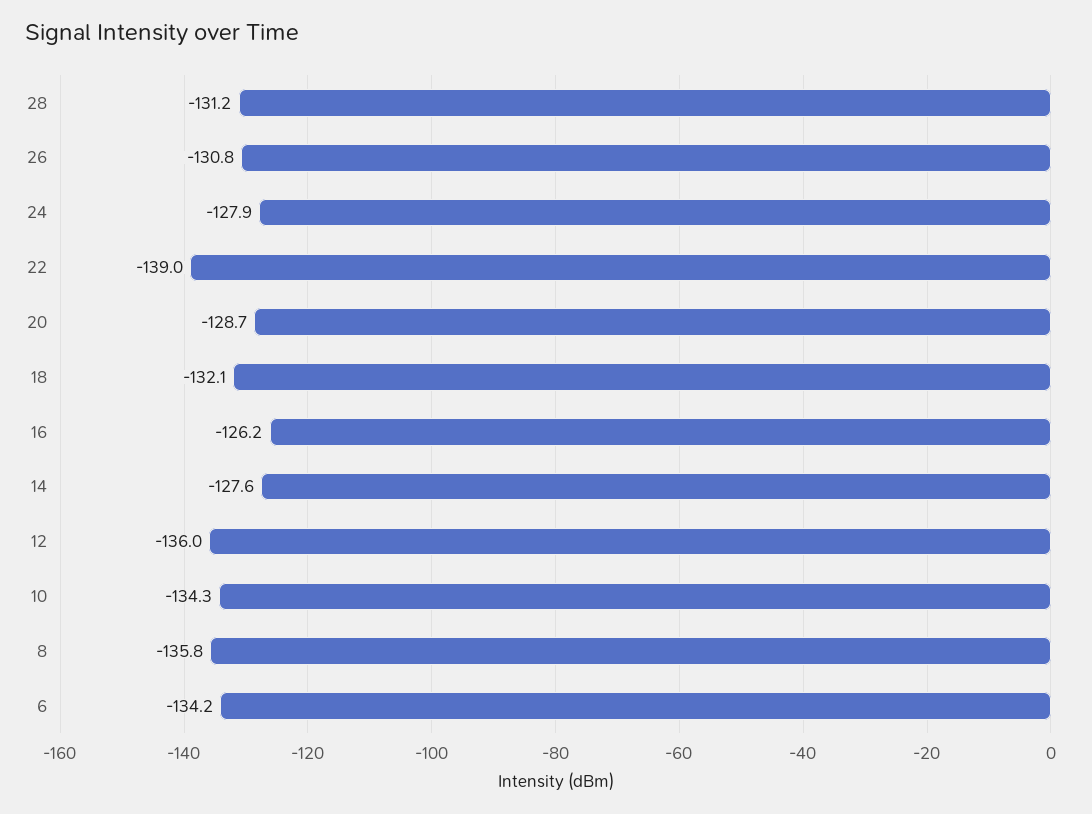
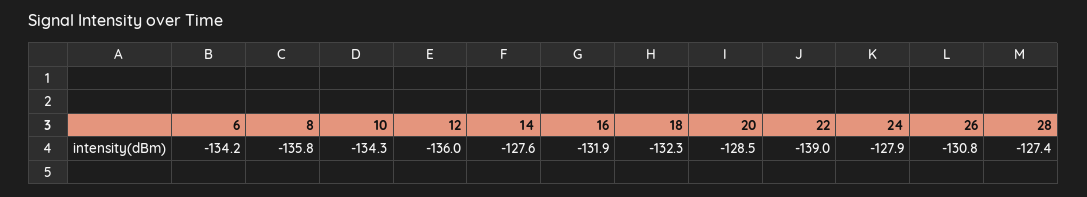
28: -131.2 -> -127.4
20: -128.7 -> -128.5
18: -132.1 -> -132.3
16: -126.2 -> -131.9

